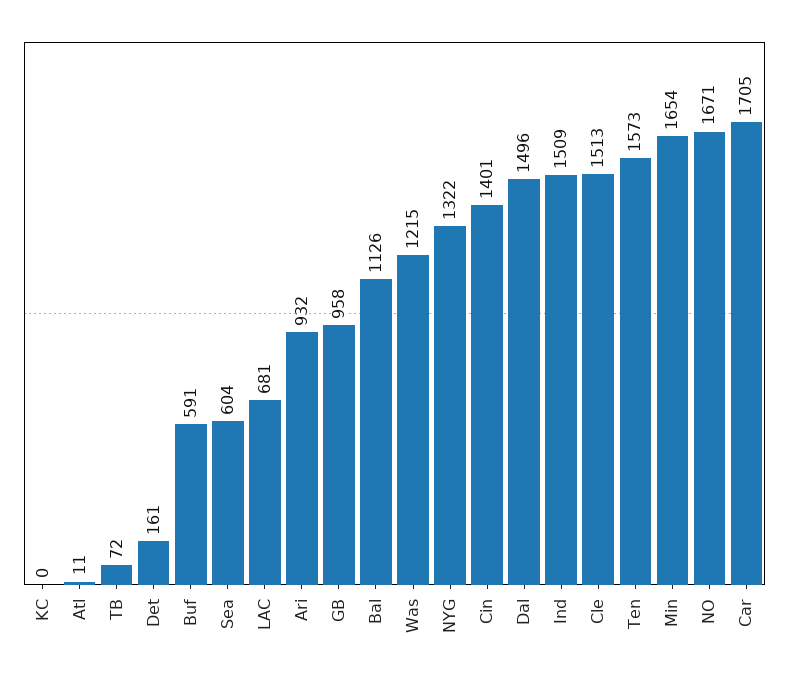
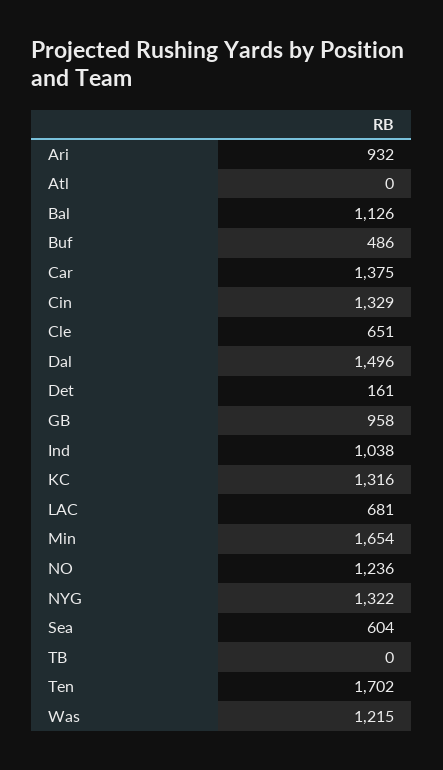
KC: 0 -> 1316
Atl: 11 -> 0
TB: 72 -> 0
Buf: 591 -> 486
Cin: 1401 -> 1329
Ind: 1509 -> 1038
Cle: 1513 -> 651
Ten: 1573 -> 1702
NO: 1671 -> 1236
Car: 1705 -> 1375

